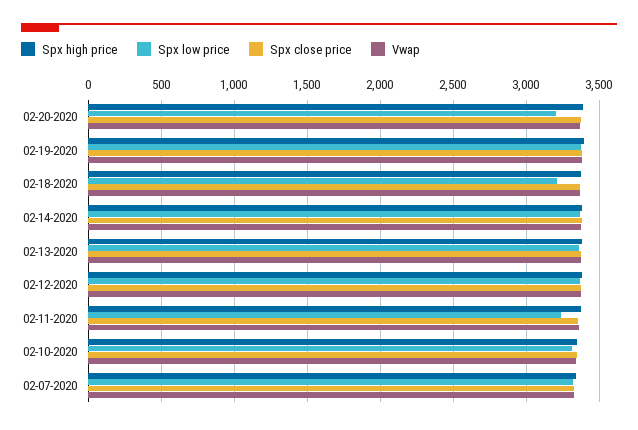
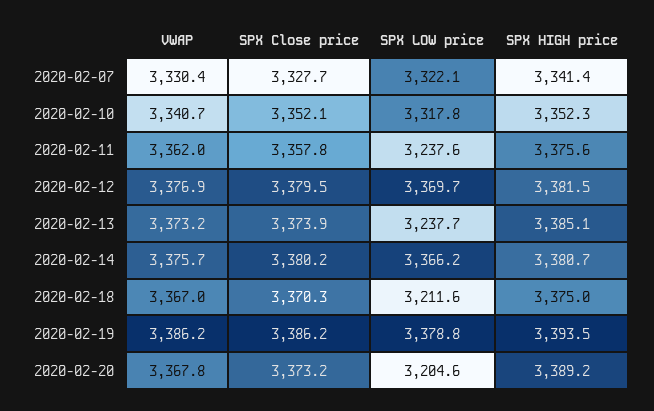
Spx low price, 02-13-2020: 3350 -> 3237.7

